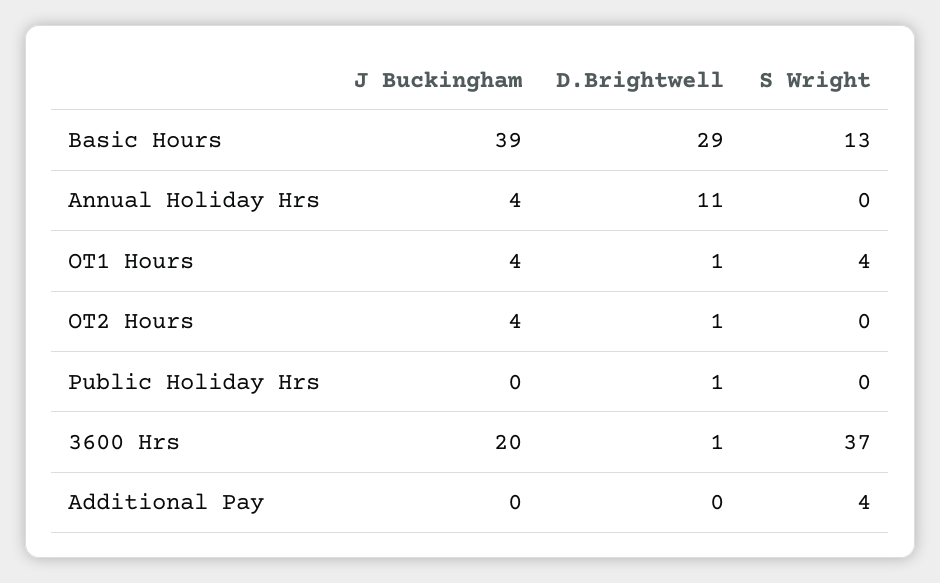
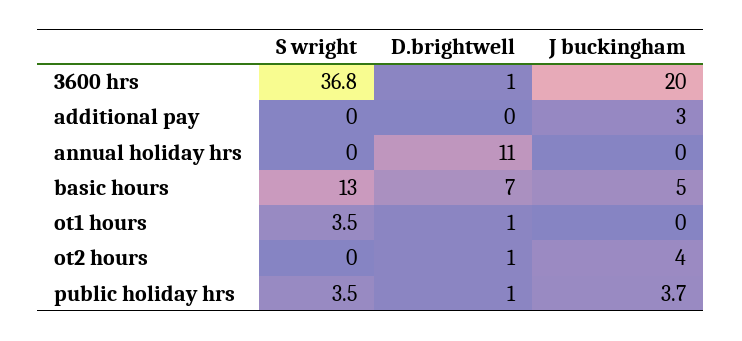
J Buckingham, Basic Hours: 39 -> 5
D.Brightwell, Basic Hours: 29 -> 7
J Buckingham, Annual Holiday Hrs: 4 -> 0
J Buckingham, OT1 Hours: 4 -> 0
J Buckingham, Public Holiday Hrs: 0 -> 3.7
S Wright, Public Holiday Hrs: 0 -> 3.5
J Buckingham, Additional Pay: 0 -> 3
S Wright, Additional Pay: 4 -> 0

